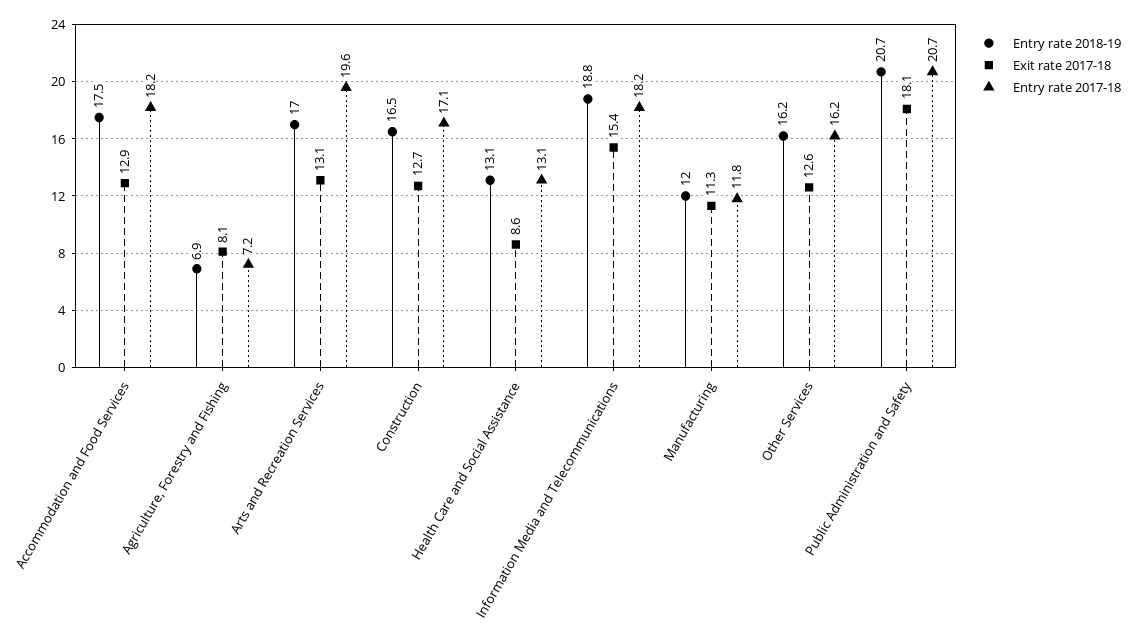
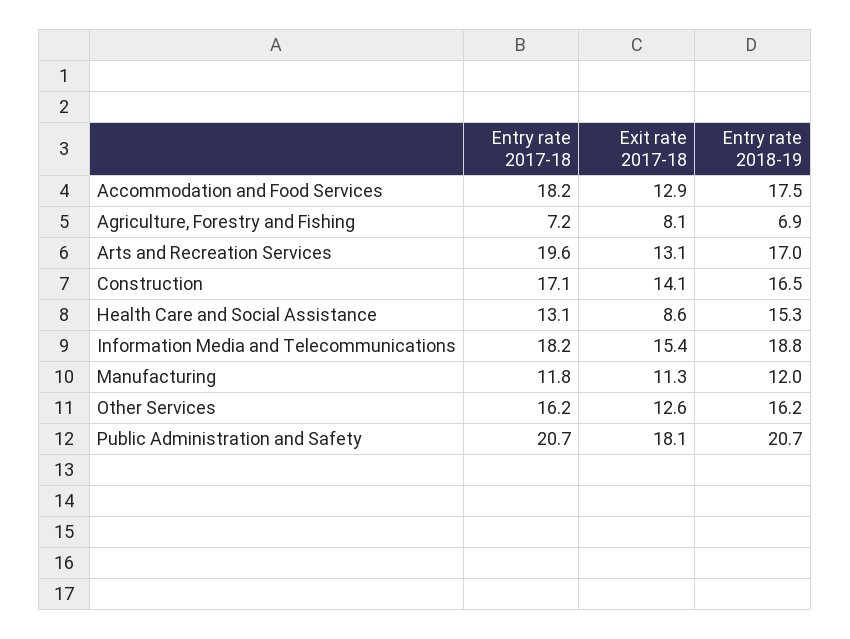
Exit rate 2017-18, Construction: 12.7 -> 14.1
Entry rate 2018-19, Health Care and Social Assistance: 13.1 -> 15.3

